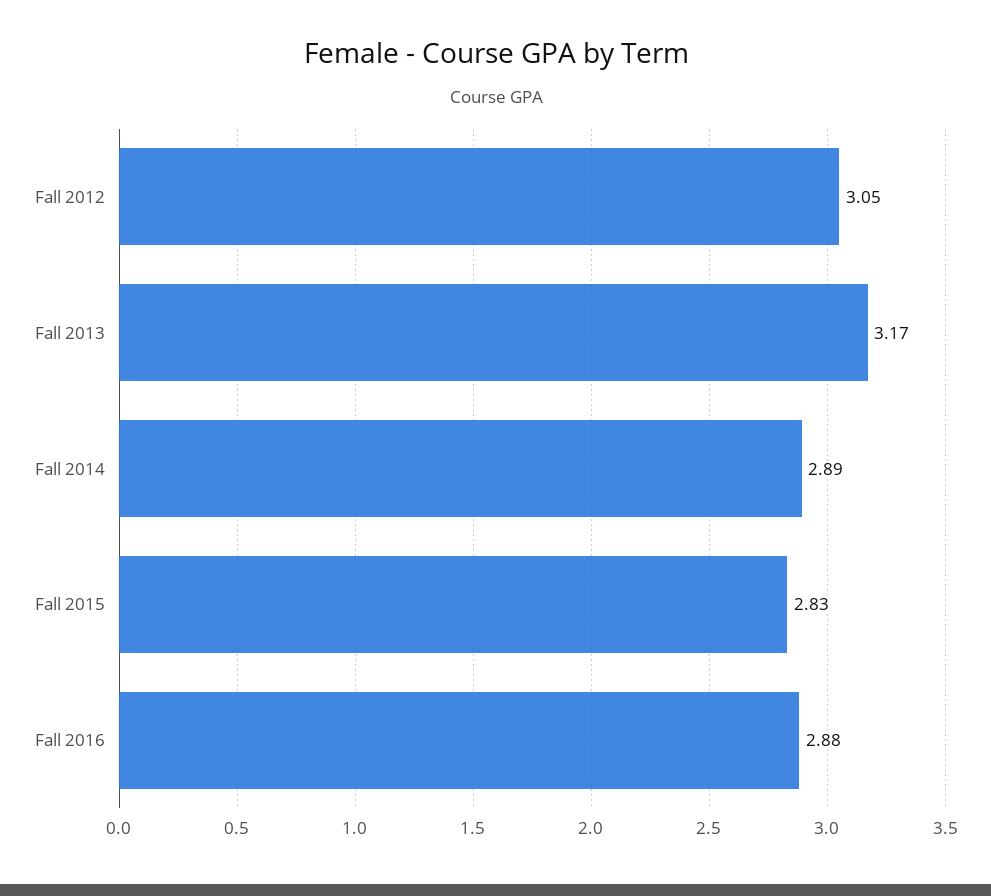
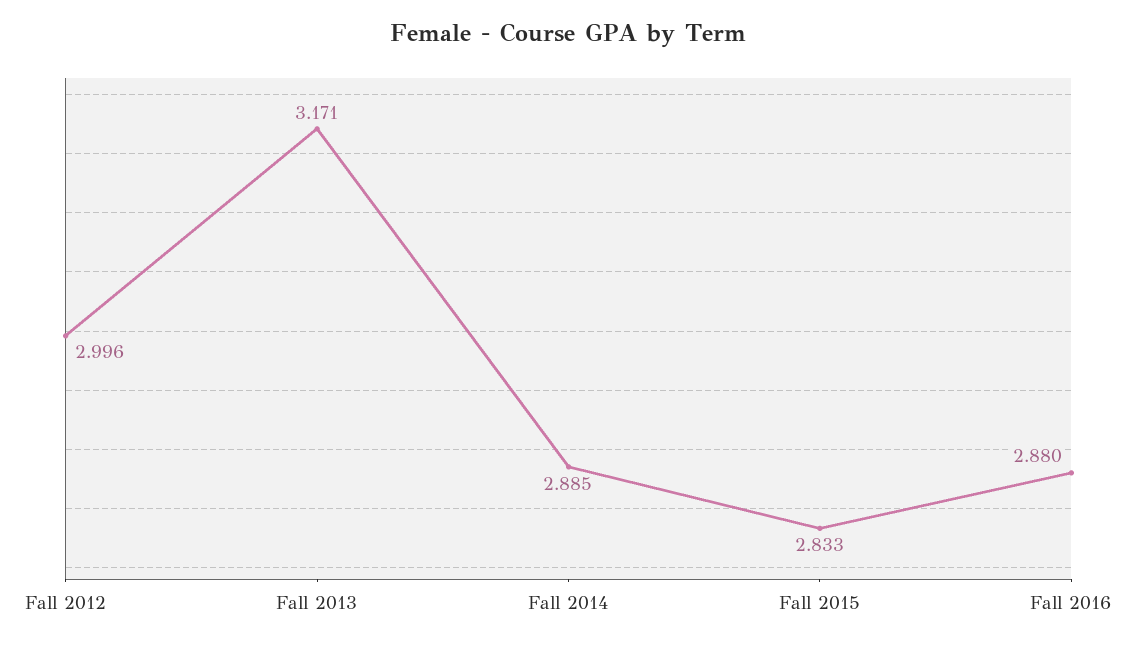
Fall 2012: 3.05 -> 2.996

